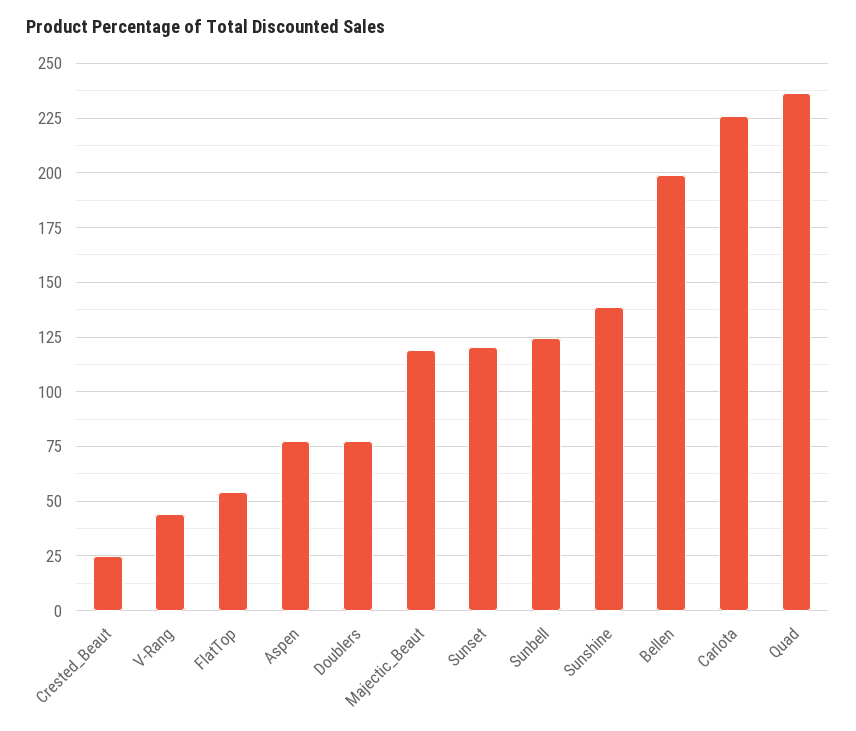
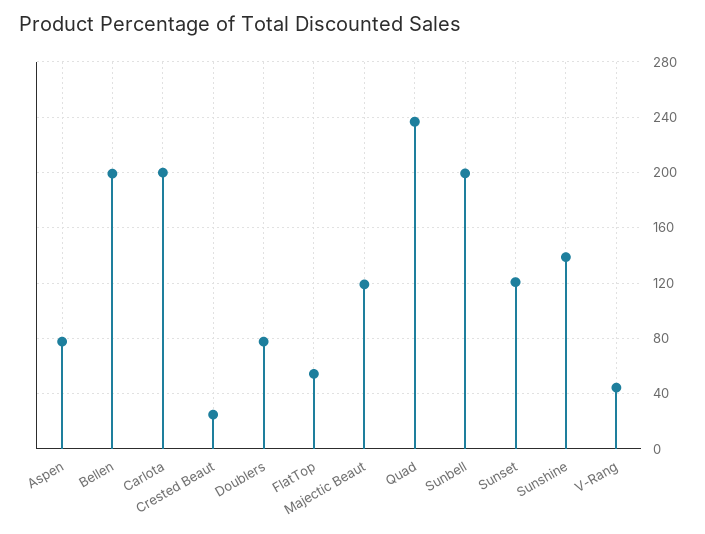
Sunbell: 125 -> 200
Carlota: 225 -> 200

